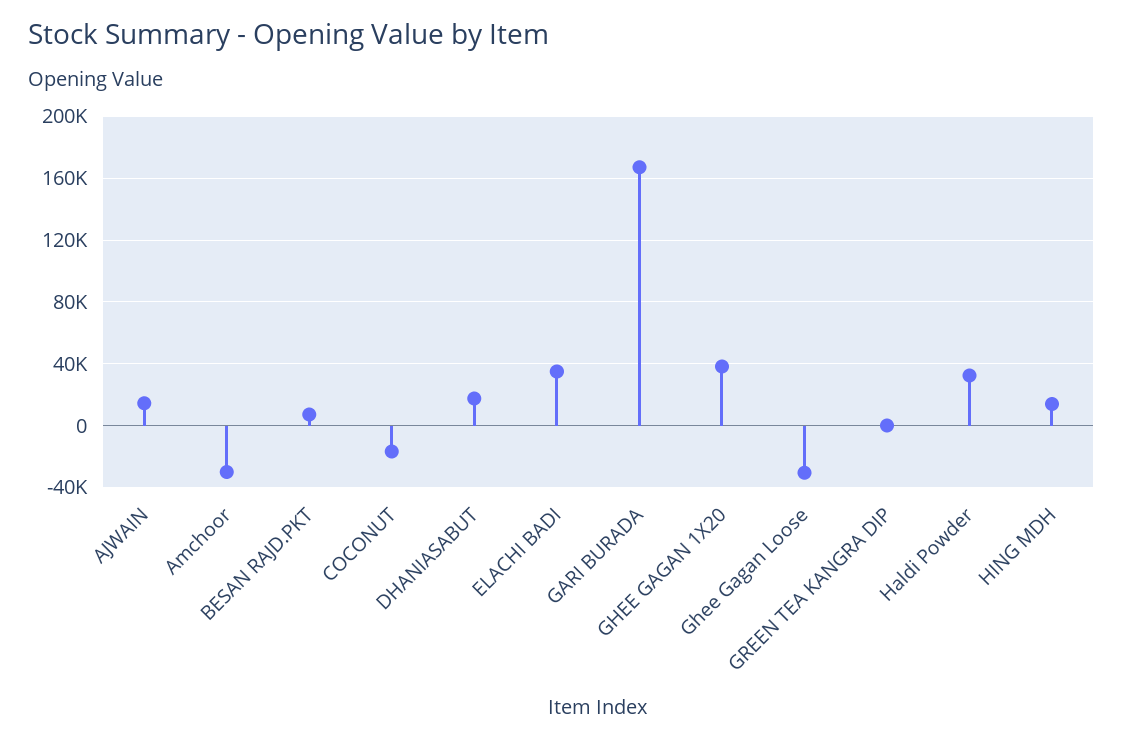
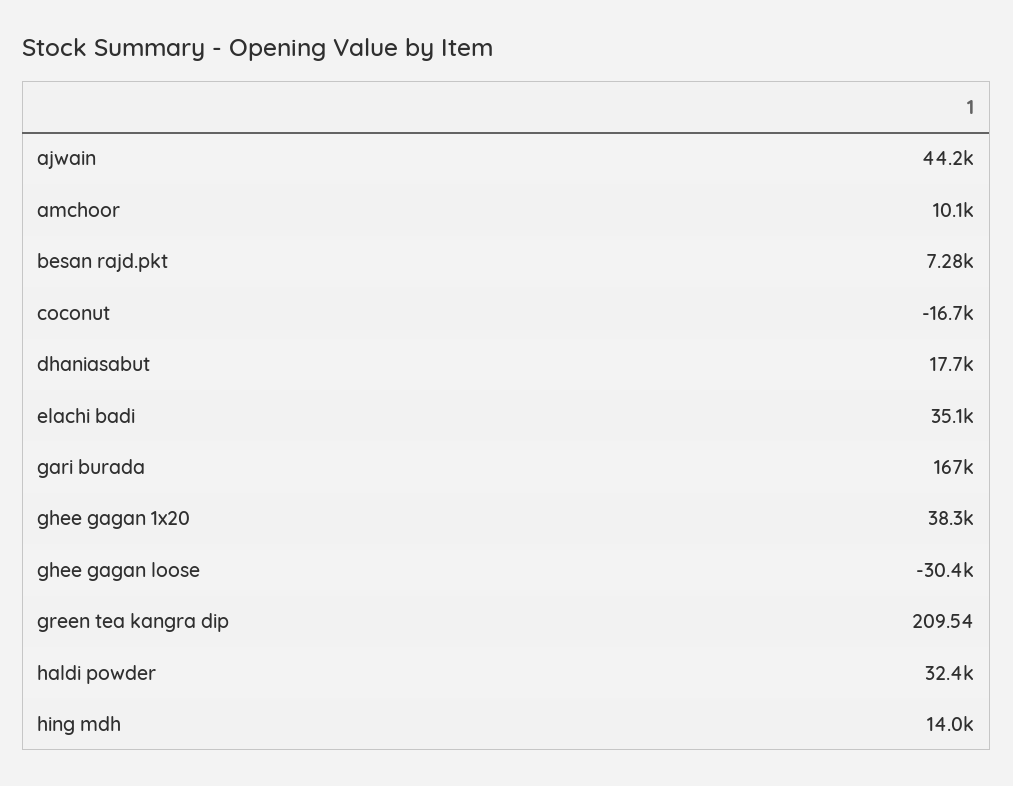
AJWAIN: 15000 -> 44200
Amchoor: -30000 -> 10100

